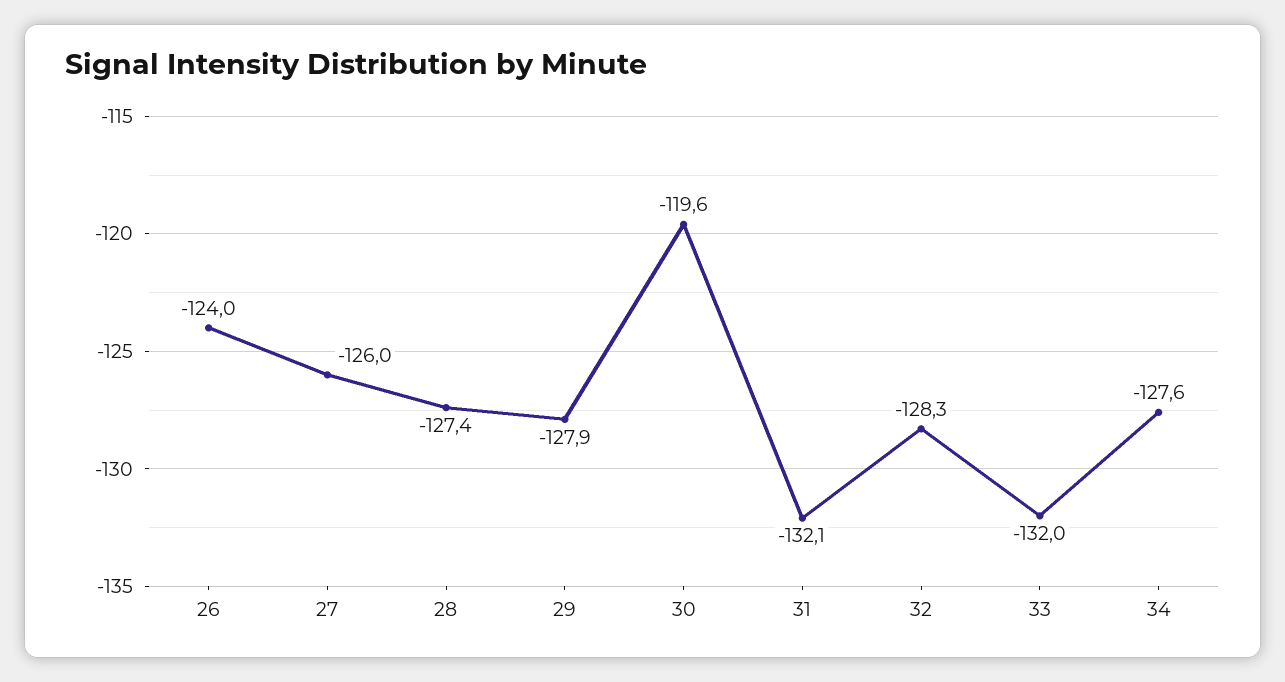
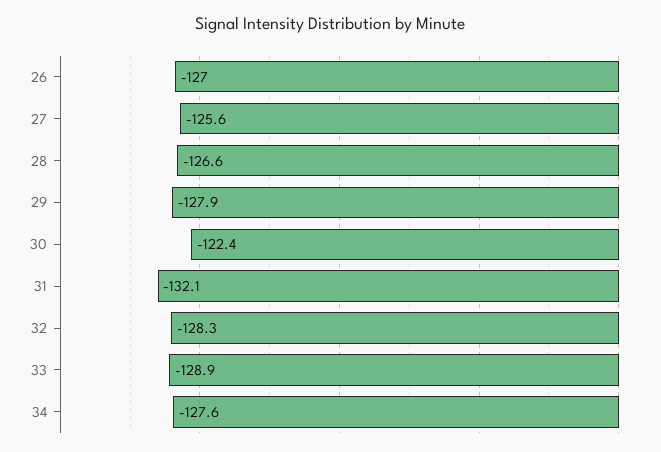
26: -124 -> -127
27: -126 -> -125.6
28: -127.4 -> -126.6
30: -119.6 -> -122.4
33: -132 -> -128.9

